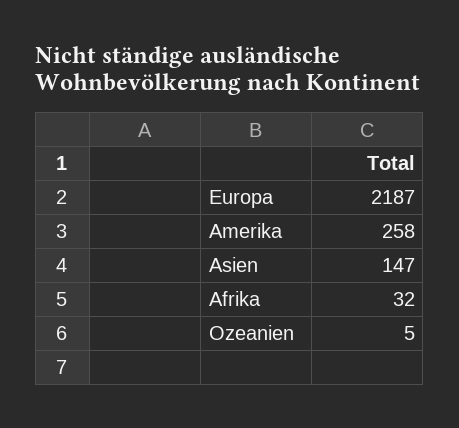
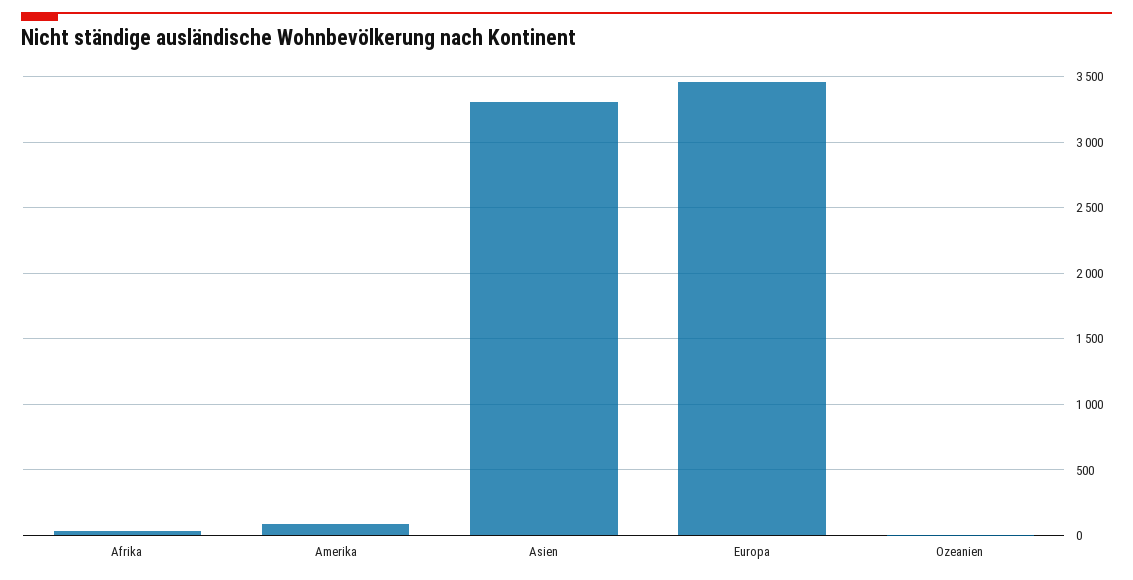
Europa: 2187 -> 3450
Amerika: 258 -> 100
Asien: 147 -> 3300

